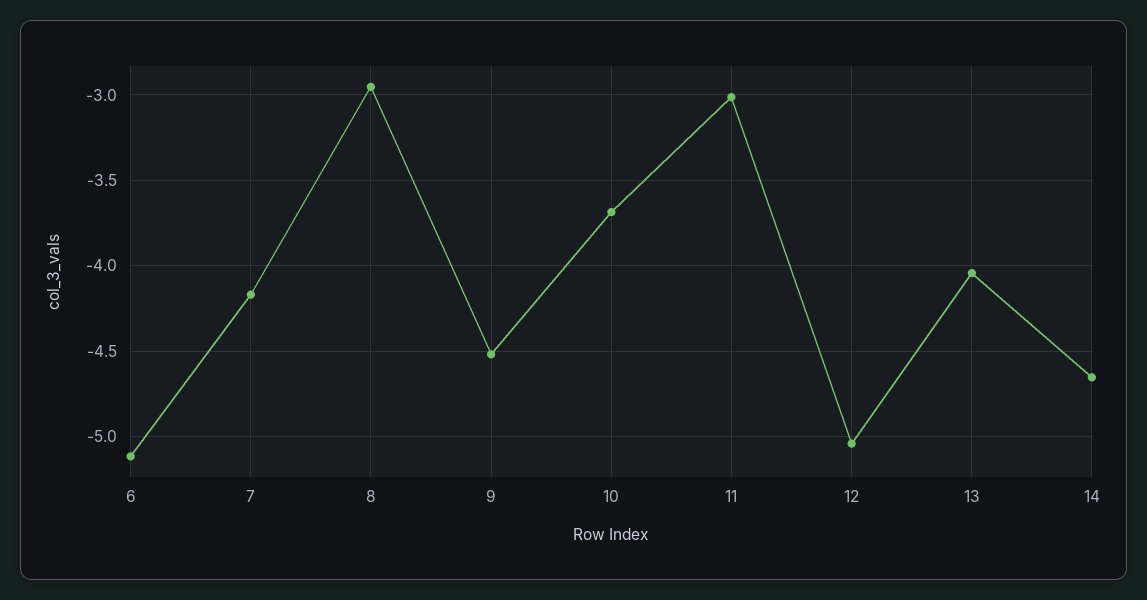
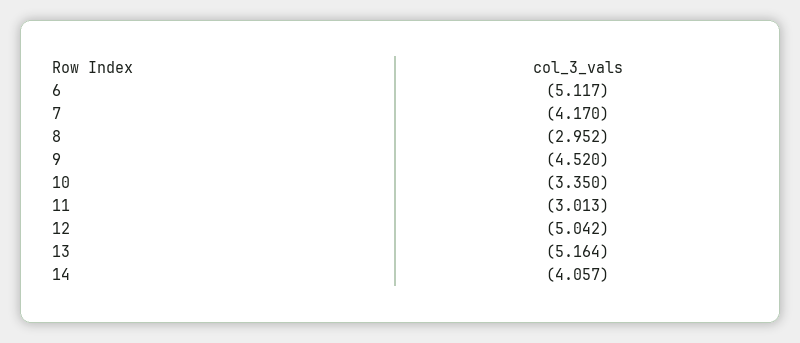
10: -3.7 -> -3.35
13: -4.05 -> -5.164
14: -4.65 -> -4.057

